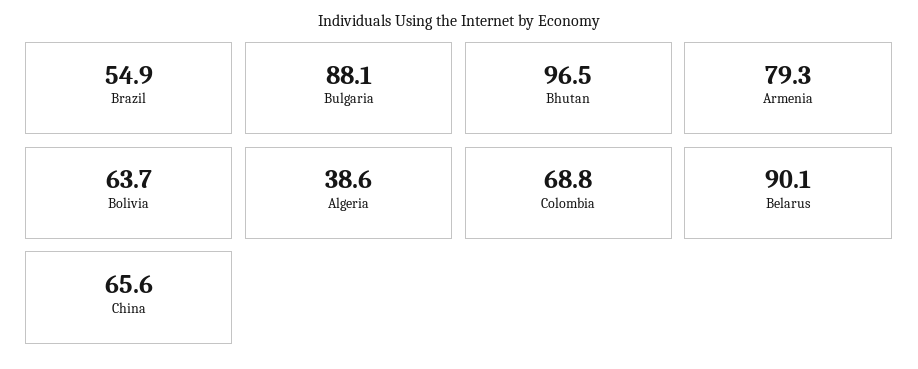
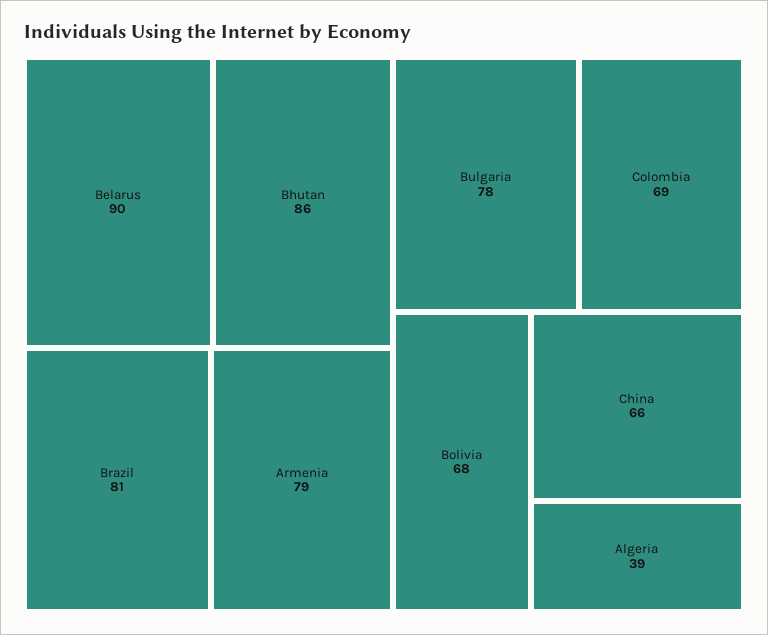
Brazil: 54.9 -> 81
Bulgaria: 88.1 -> 78
Bhutan: 96.5 -> 86
Bolivia: 63.7 -> 68

